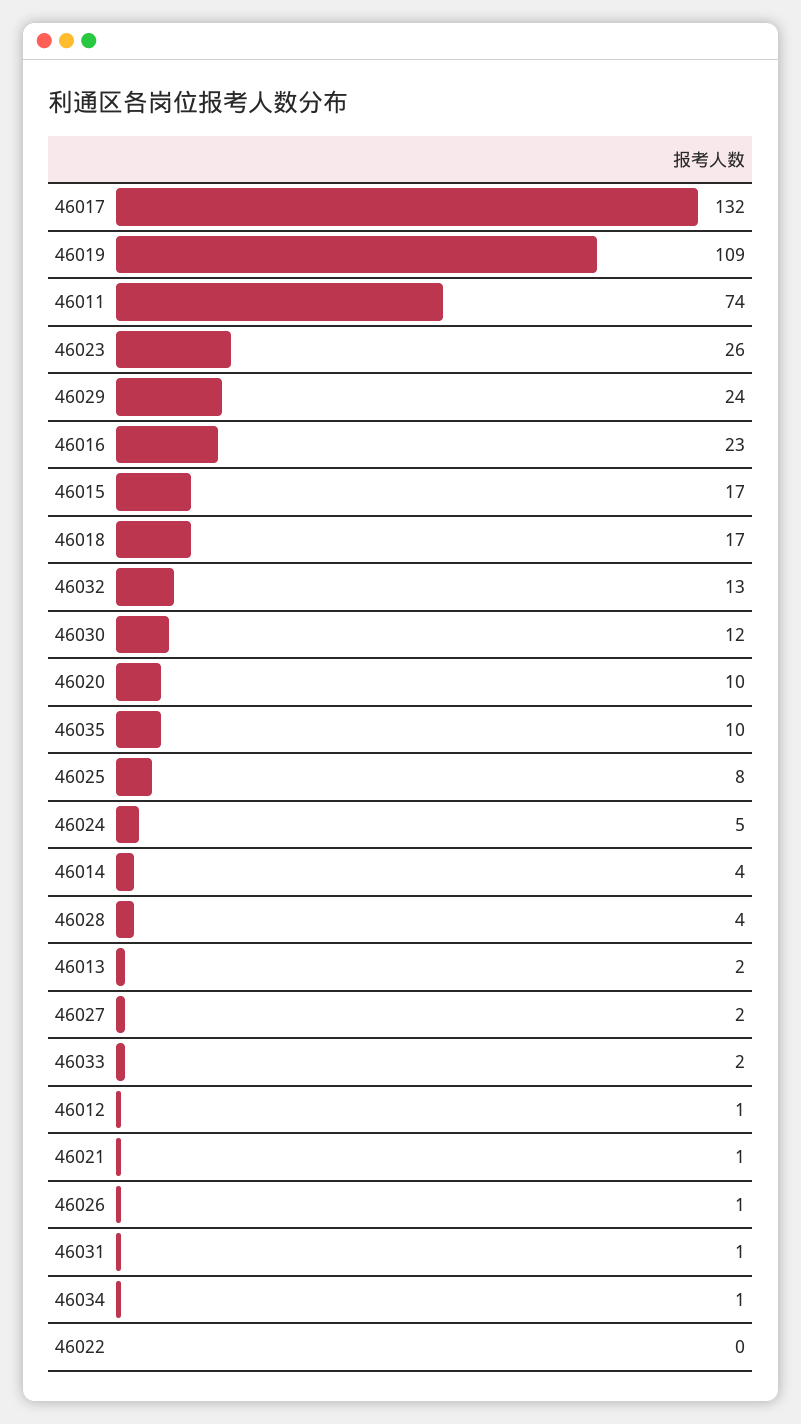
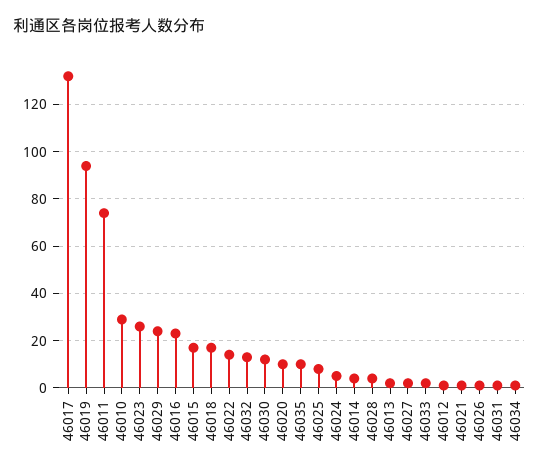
46019: 109 -> 95
46022: 0 -> 15
46010: none -> 30

